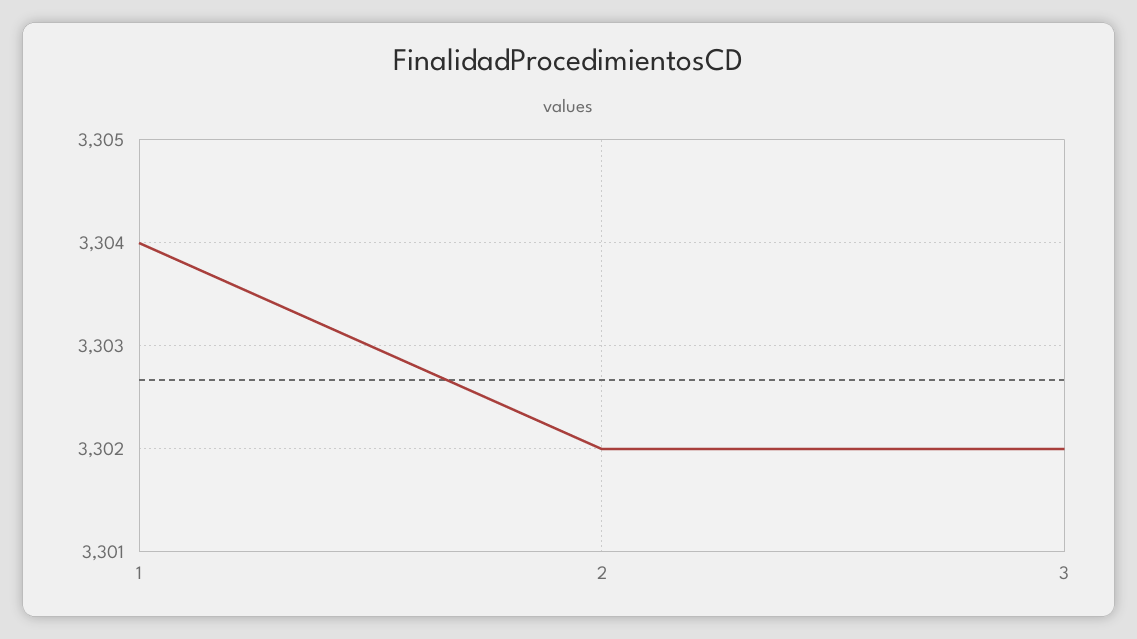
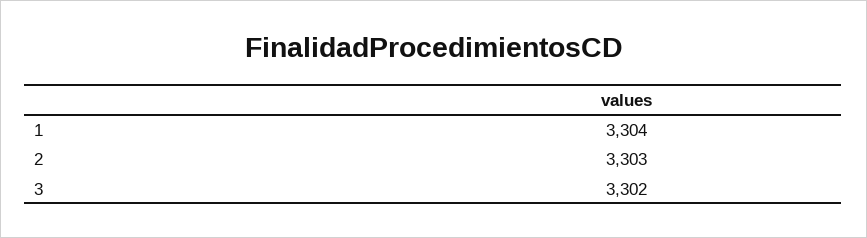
2: 3302 -> 3303

